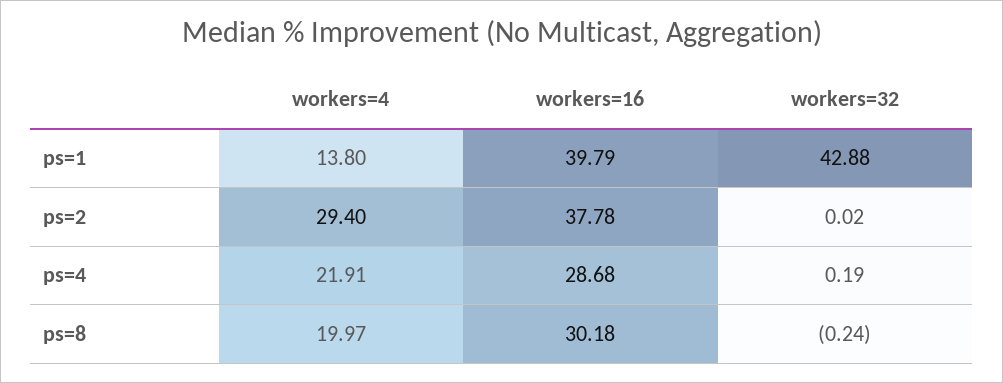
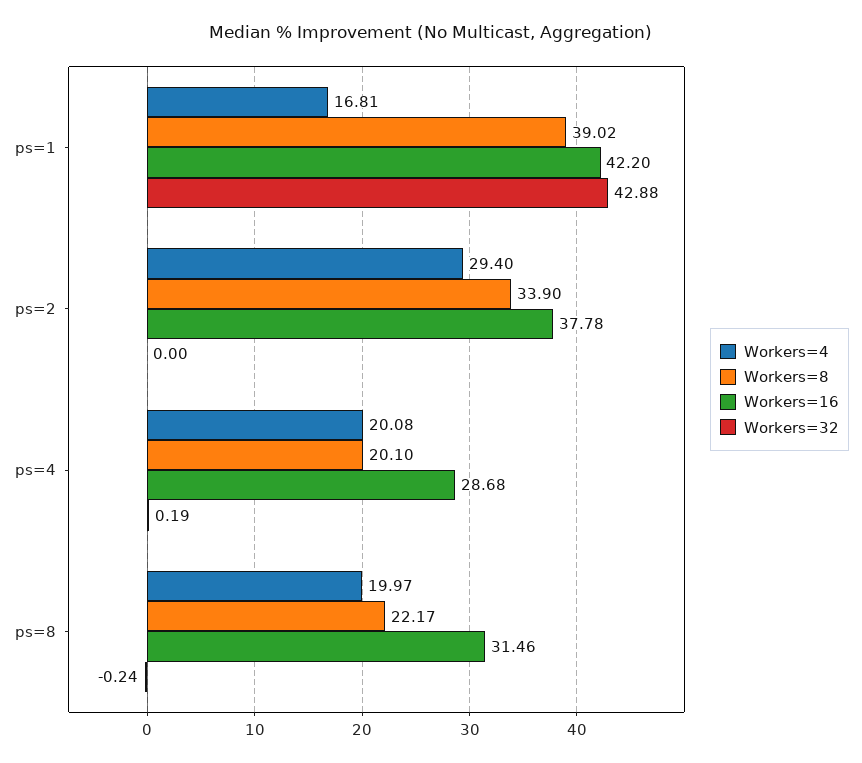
workers=4, ps=1: 13.8 -> 16.81
workers=16, ps=1: 39.79 -> 42.2
workers=32, ps=2: 0.02 -> 0
workers=4, ps=4: 21.91 -> 20.08
workers=16, ps=8: 30.18 -> 31.46
Workers=8, ps=1: none -> 39.02
Workers=8, ps=2: none -> 33.9
Workers=8, ps=4: none -> 20.1
Workers=8, ps=8: none -> 22.17

